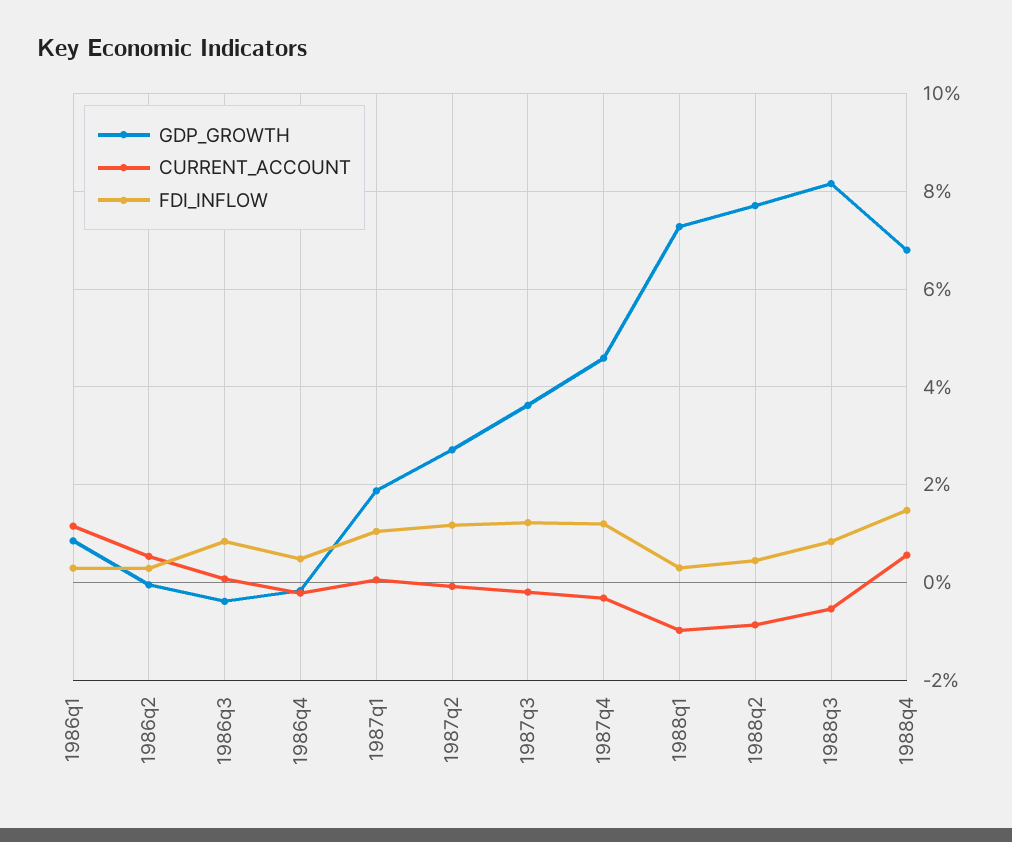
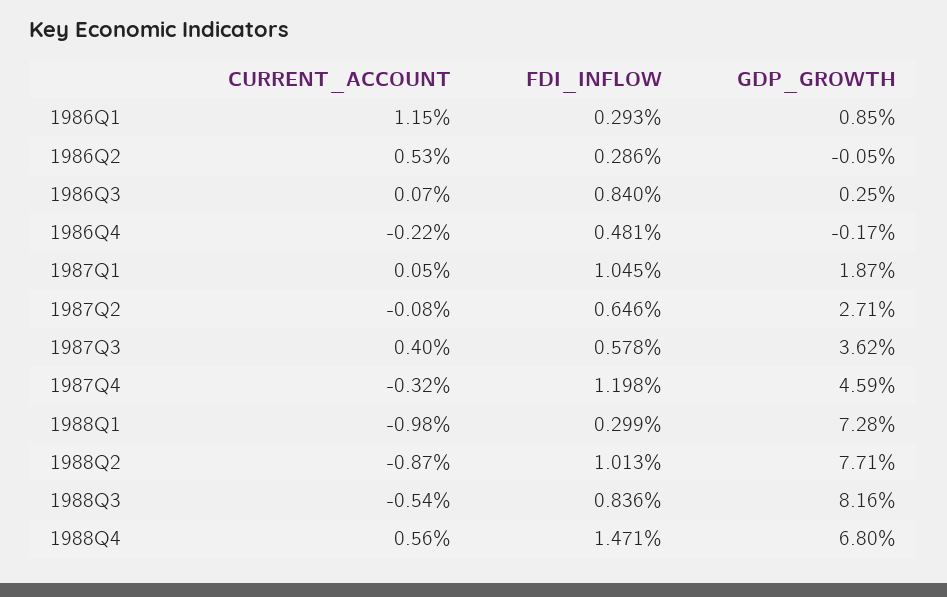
GDP_GROWTH, 1986q3: -0.4 -> 0.25
FDI_INFLOW, 1987q2: 1.2 -> 0.646
CURRENT_ACCOUNT, 1987q3: -0.2 -> 0.4
FDI_INFLOW, 1987q3: 1.2 -> 0.578
FDI_INFLOW, 1988q2: 0.4 -> 1.013

